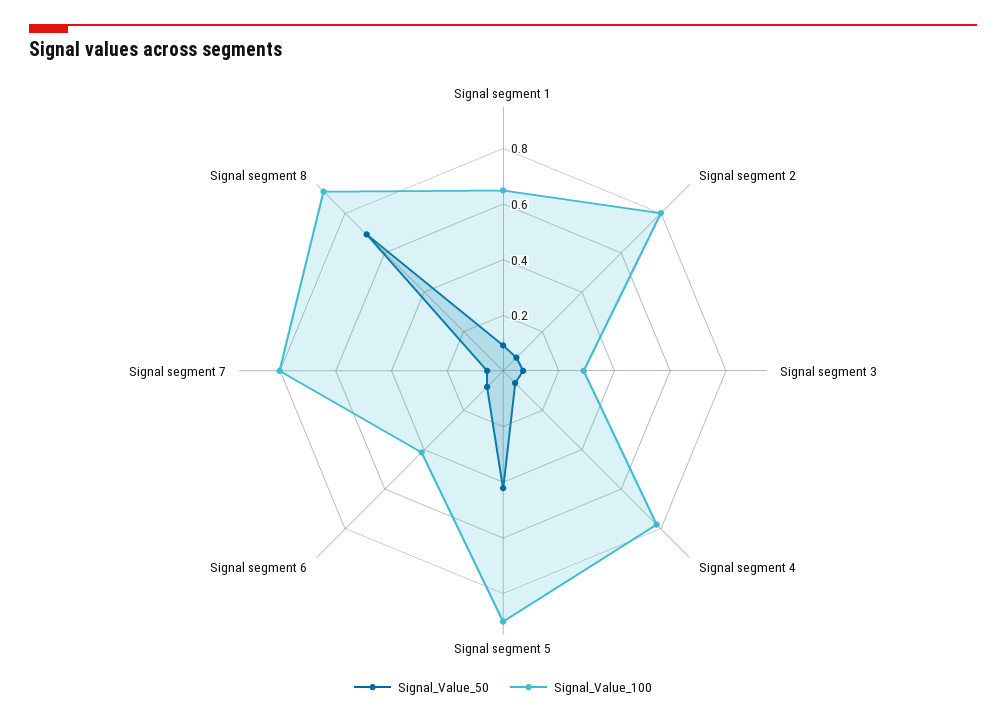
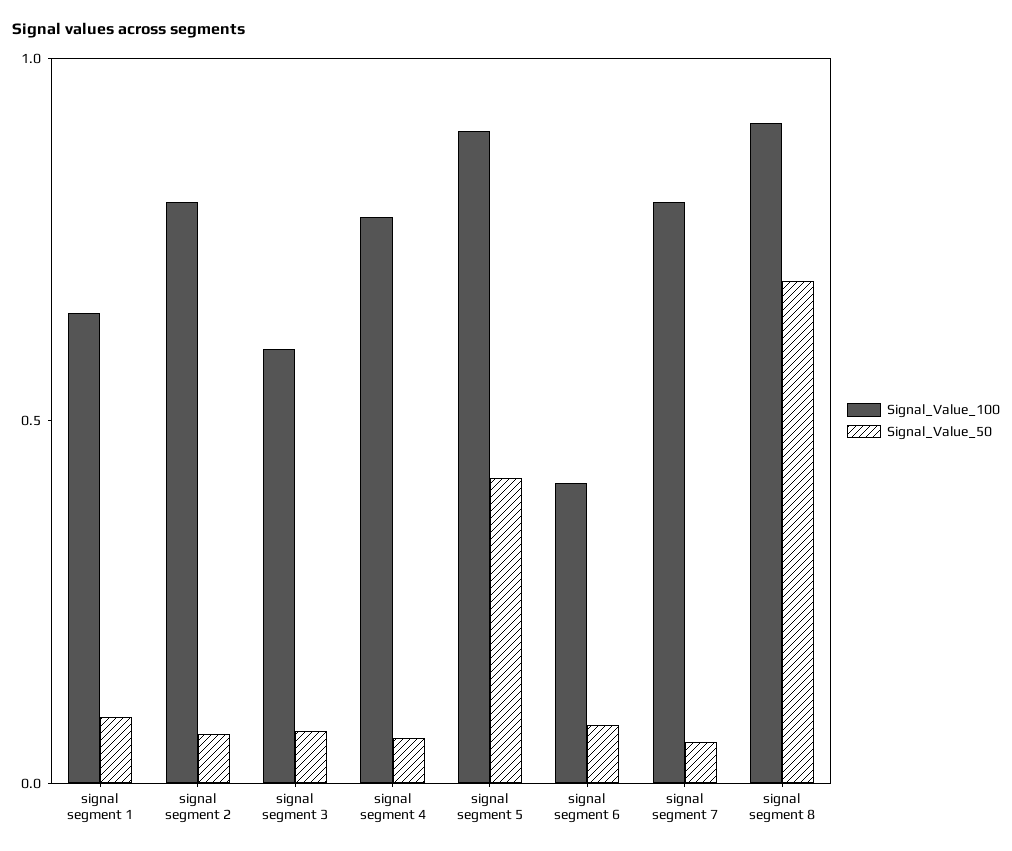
Signal_Value_100, Signal segment 3: 0.3 -> 0.6

